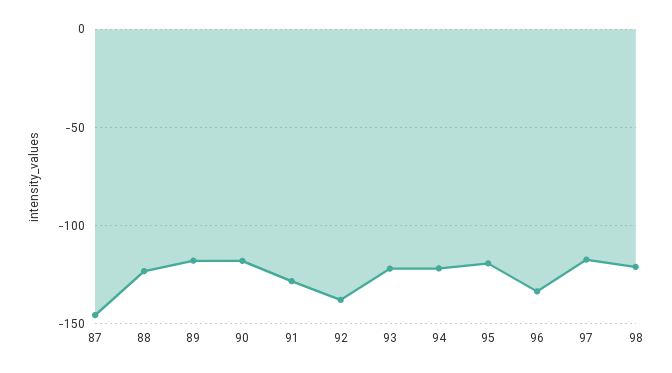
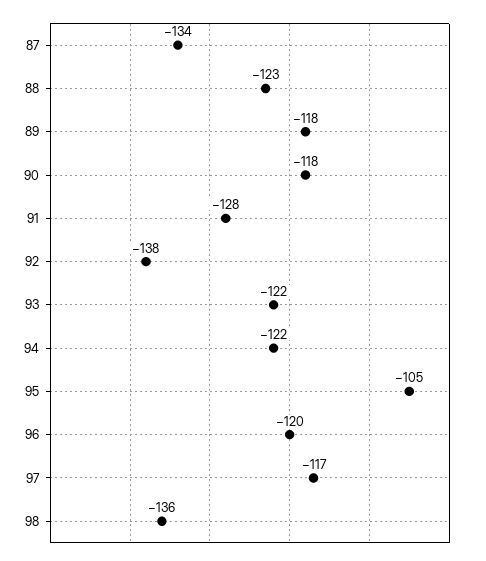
87: -145 -> -134
95: -120 -> -105
96: -135 -> -120
98: -120 -> -136

